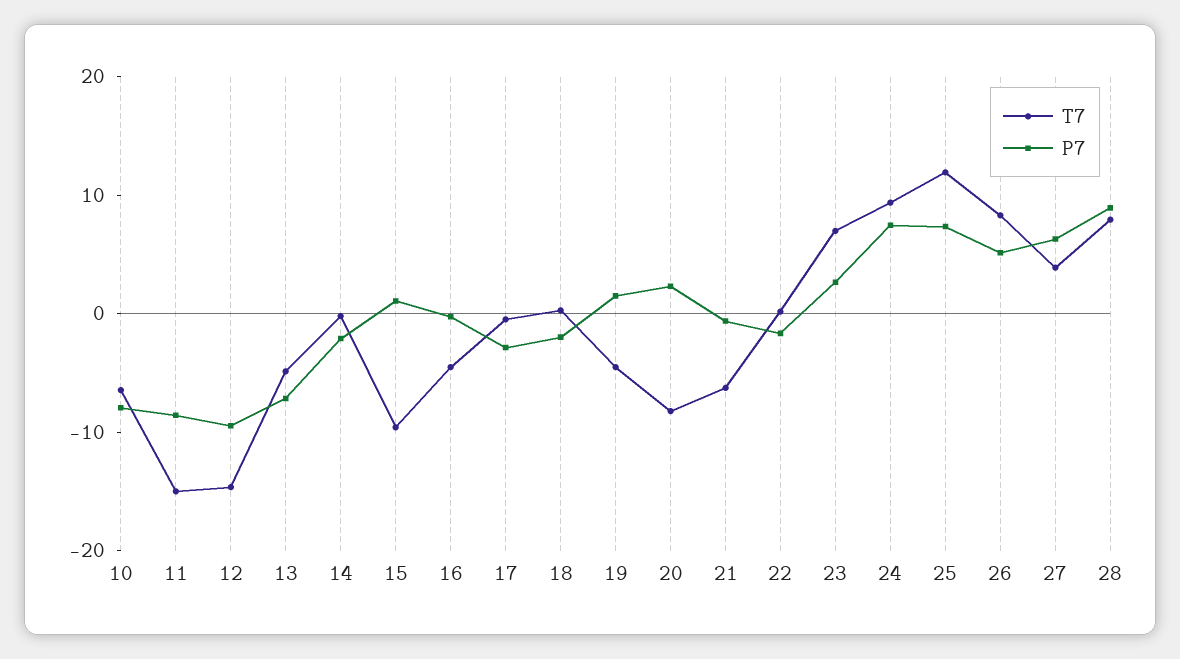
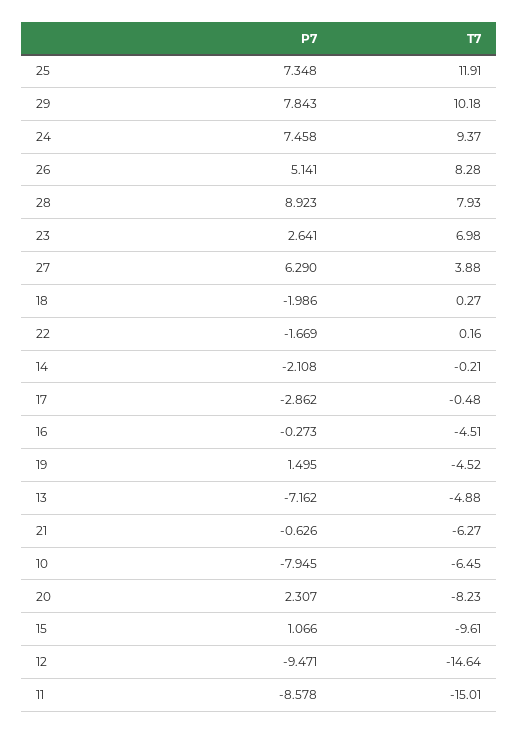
P7, 29: none -> 7.843
T7, 29: none -> 10.18

